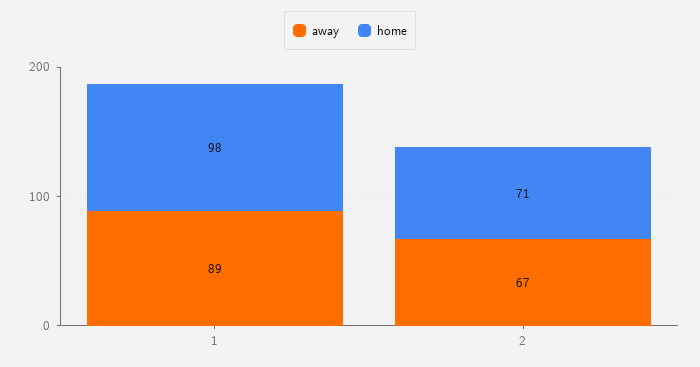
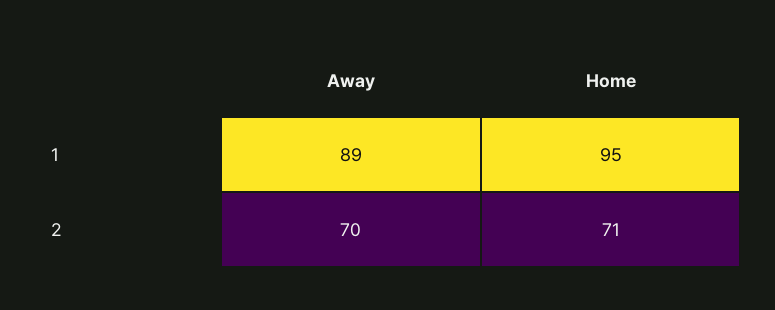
home, 1: 98 -> 95
away, 2: 67 -> 70

